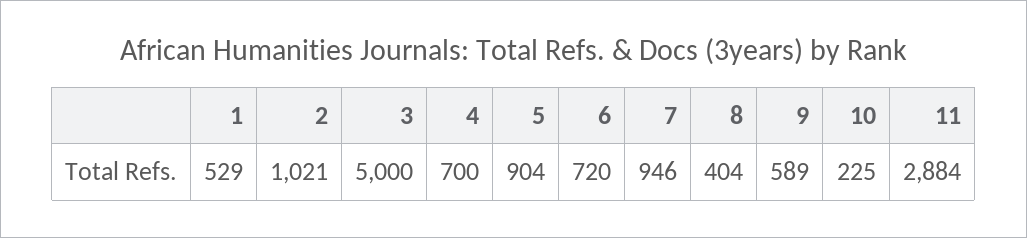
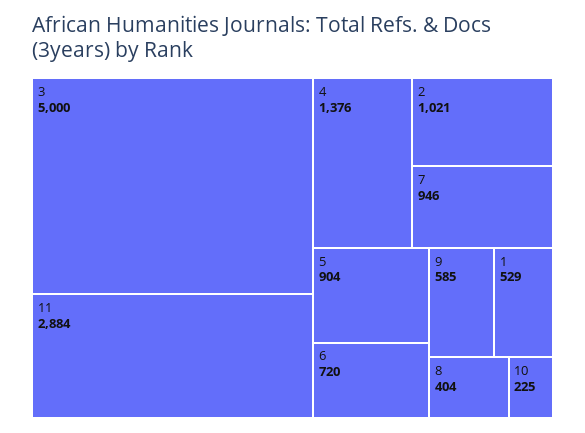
4: 700 -> 1376
9: 589 -> 585

